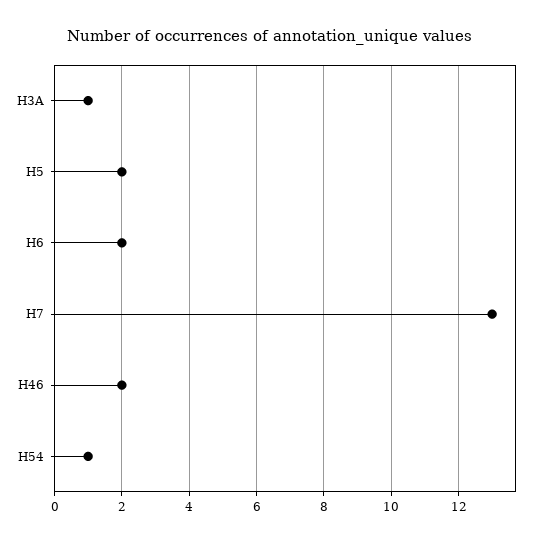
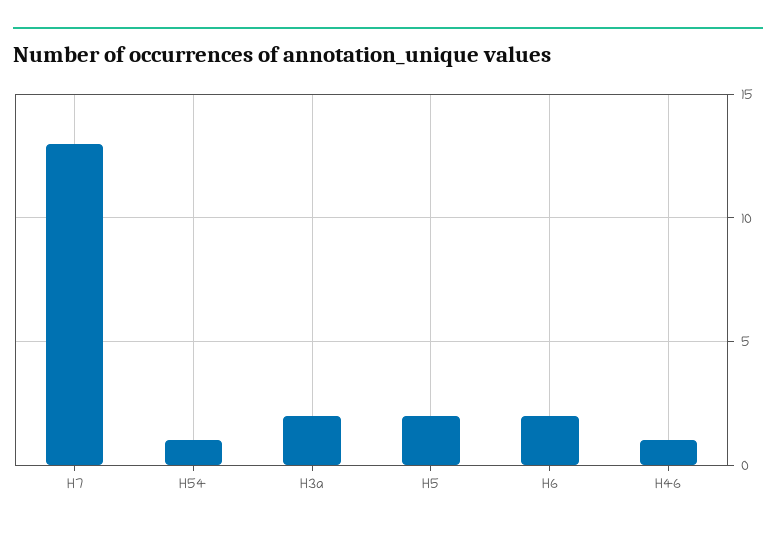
H3A: 1 -> 2
H46: 2 -> 1

